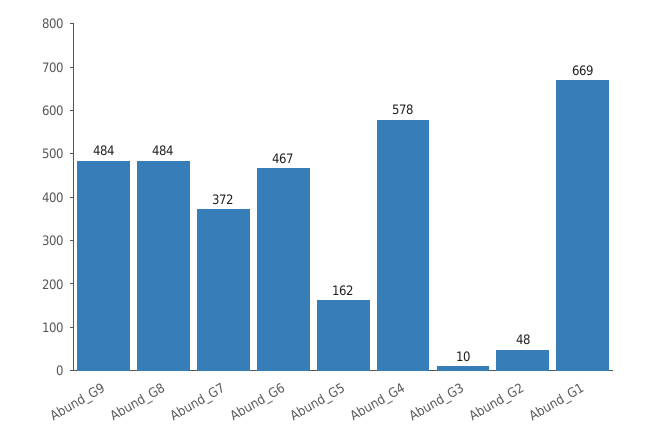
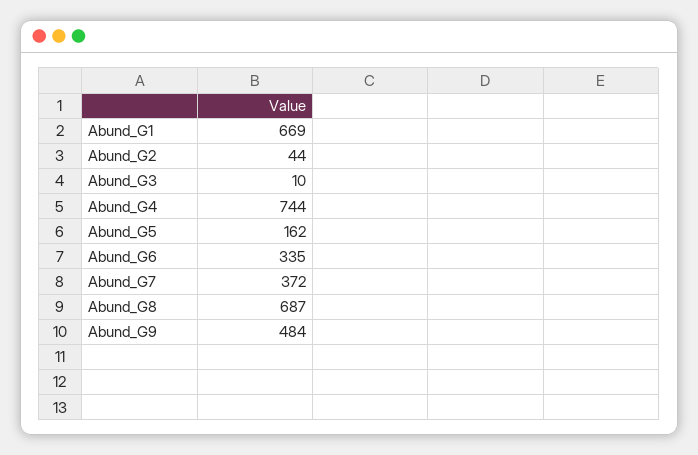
Abund_G8: 484 -> 687
Abund_G6: 467 -> 335
Abund_G4: 578 -> 744
Abund_G2: 48 -> 44

